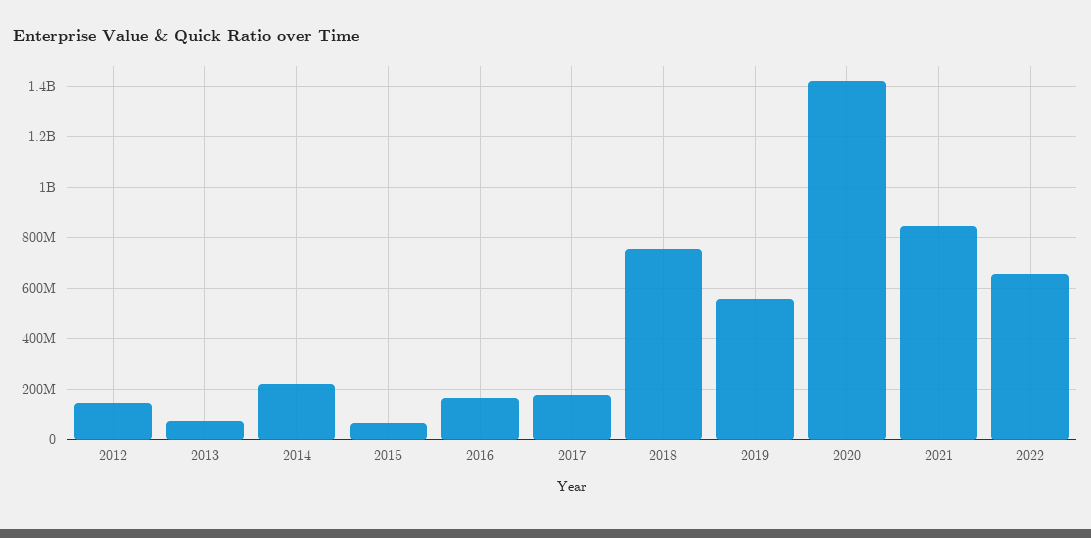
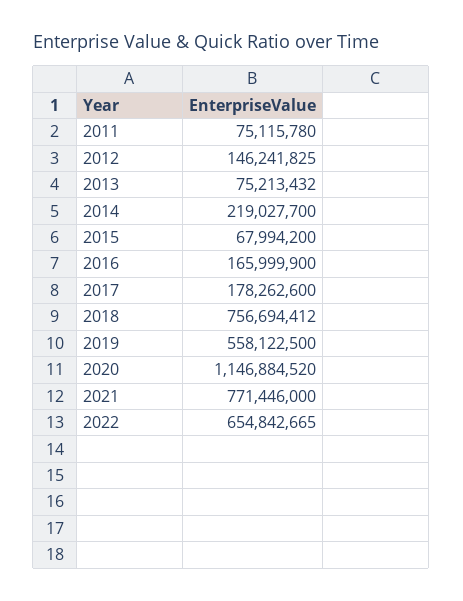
2020: 1425000000 -> 1146884520
2021: 850000000 -> 771446000
2011: none -> 75115780

